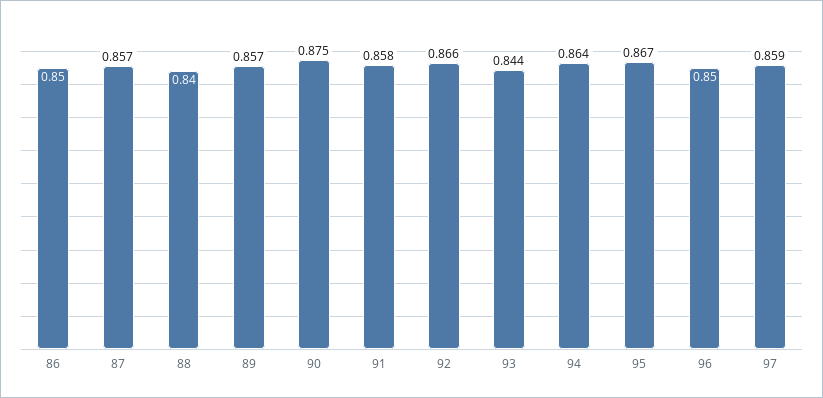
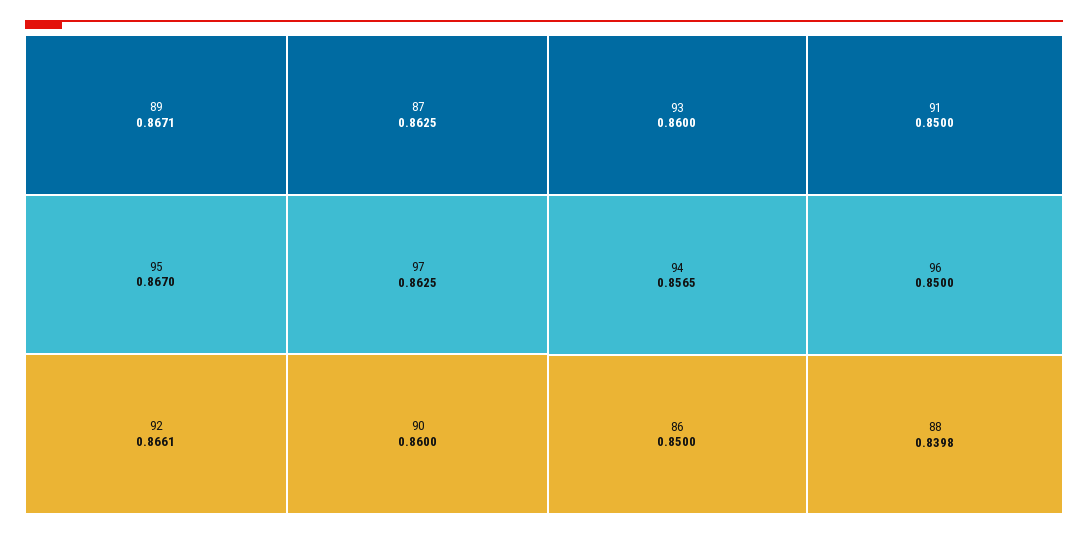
87: 0.857 -> 0.8625
89: 0.857 -> 0.8671
90: 0.875 -> 0.86
91: 0.858 -> 0.85
93: 0.844 -> 0.86
94: 0.864 -> 0.8565
97: 0.859 -> 0.8625

